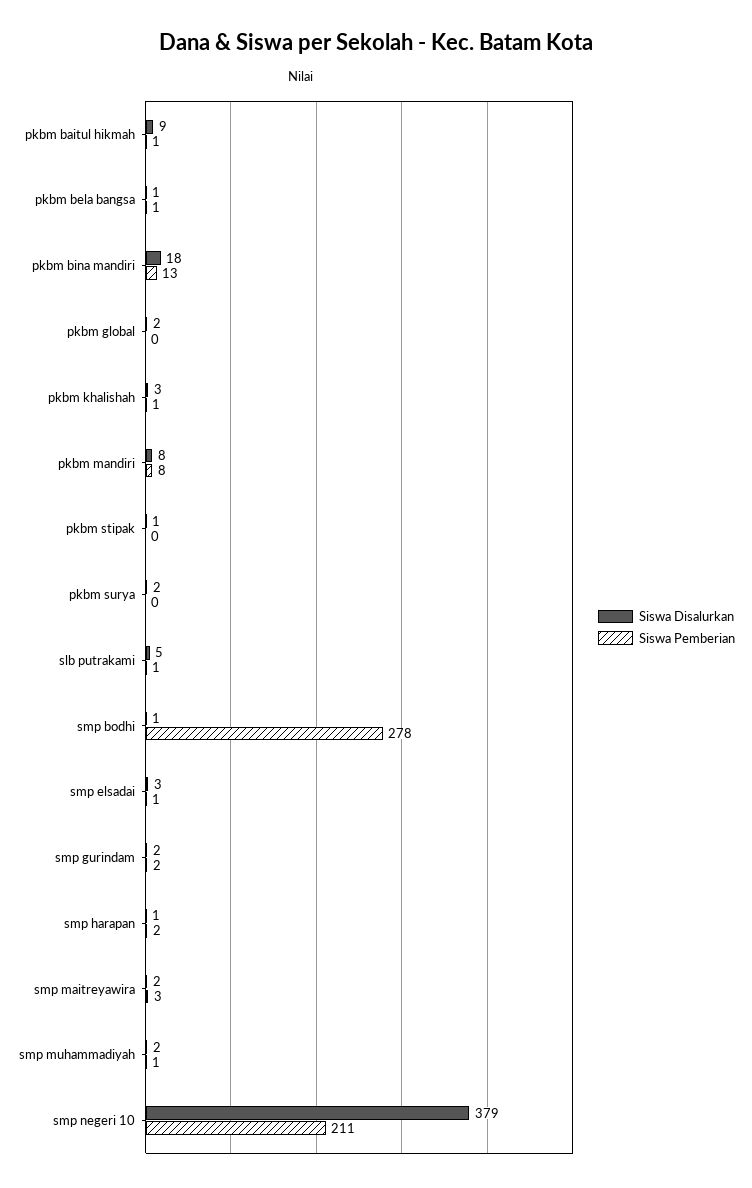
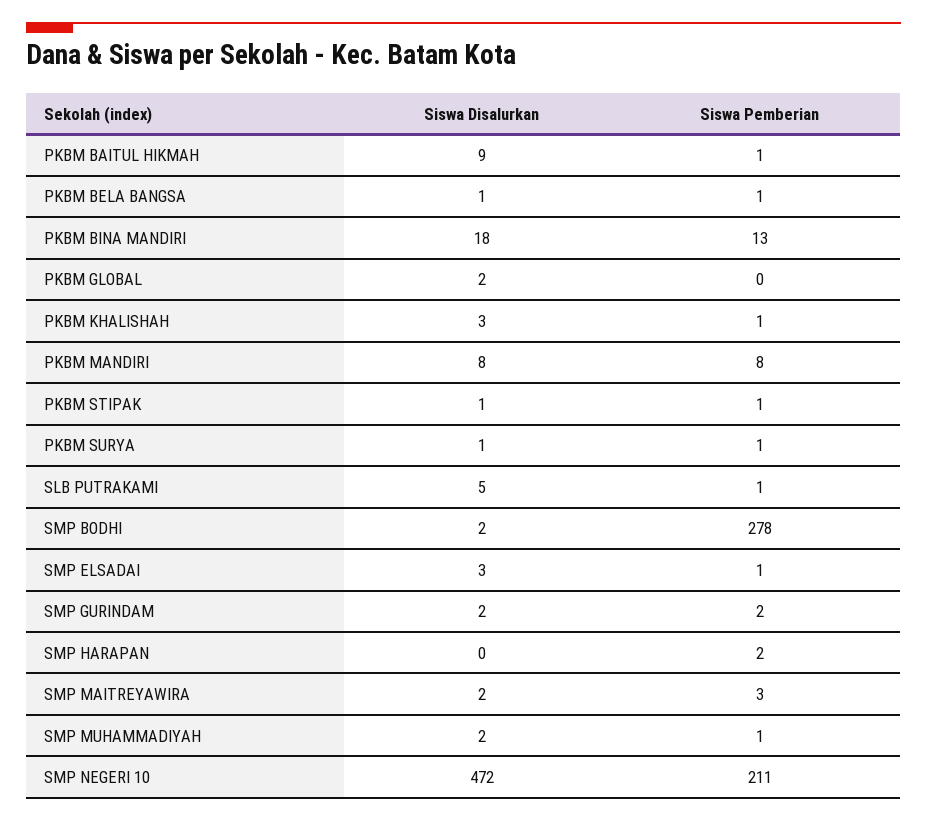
Siswa Pemberian, pkbm stipak: 0 -> 1
Siswa Disalurkan, pkbm surya: 2 -> 1
Siswa Pemberian, pkbm surya: 0 -> 1
Siswa Disalurkan, smp bodhi: 1 -> 2
Siswa Disalurkan, smp harapan: 1 -> 0
Siswa Disalurkan, smp negeri 10: 379 -> 472

